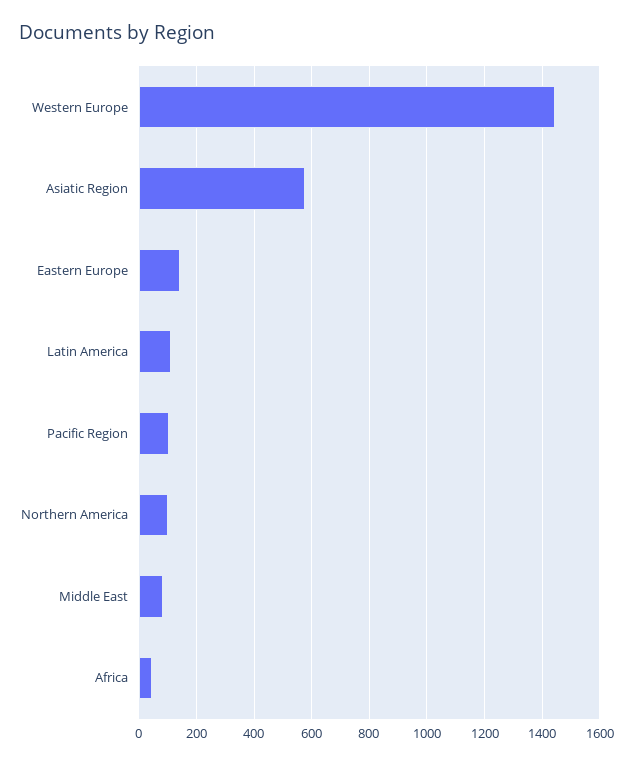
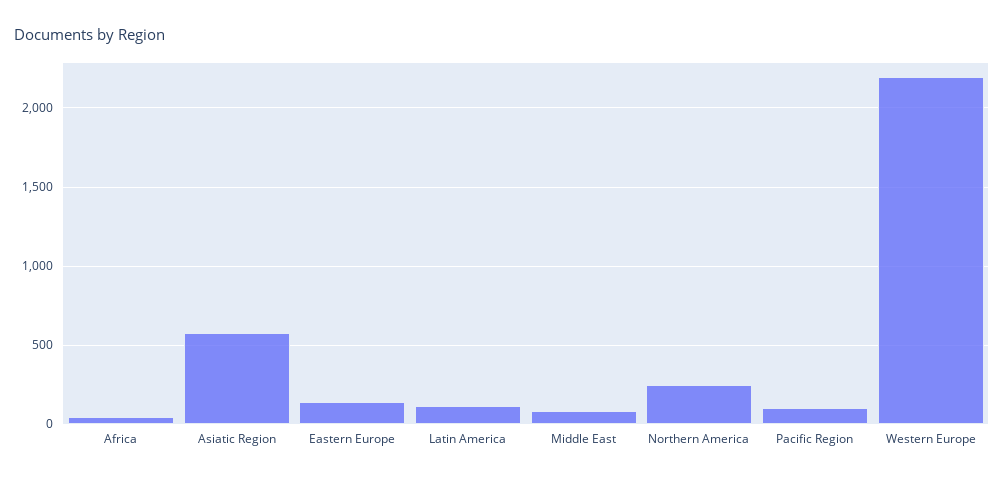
Western Europe: 1450 -> 2200
Northern America: 100 -> 250

